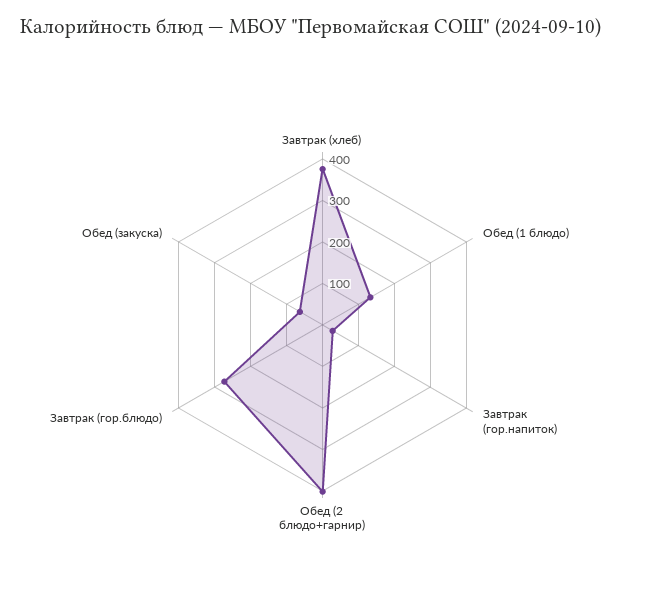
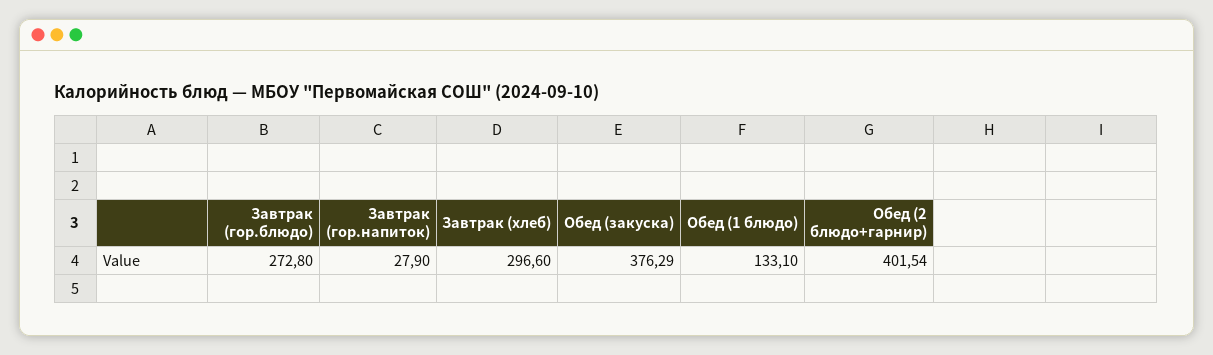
Завтрак (хлеб): 380 -> 296.6
Обед (закуска): 60 -> 376.29

